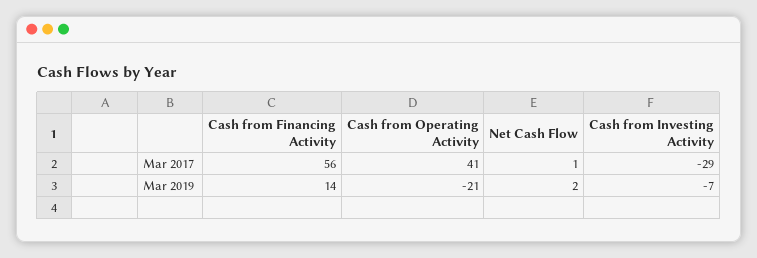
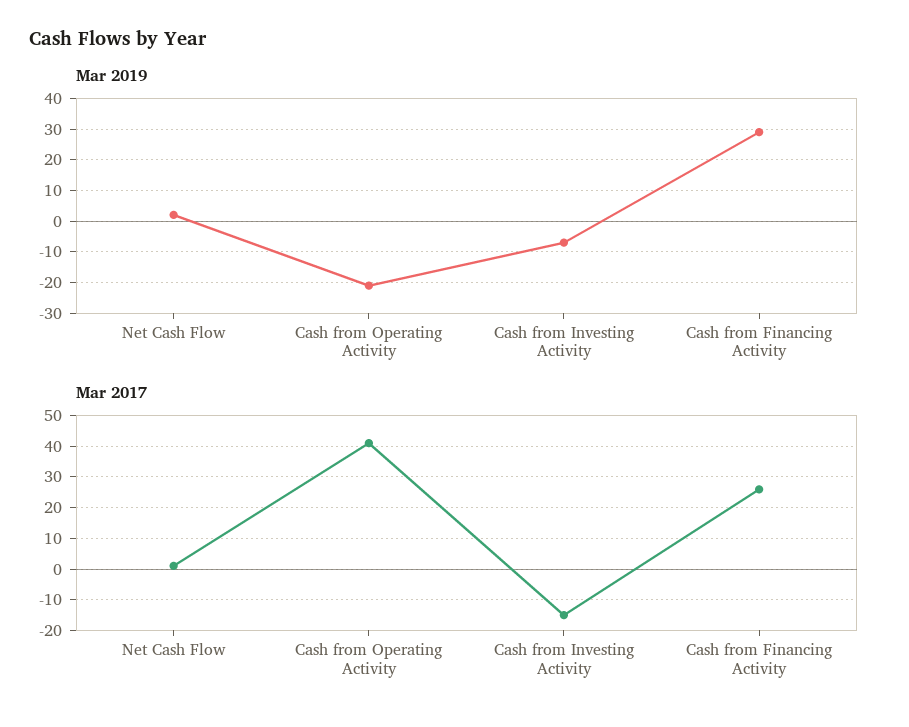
Mar 2017, Cash from Financing Activity: 56 -> 25
Mar 2017, Cash from Investing Activity: -29 -> -15
Mar 2019, Cash from Financing Activity: 14 -> 30

